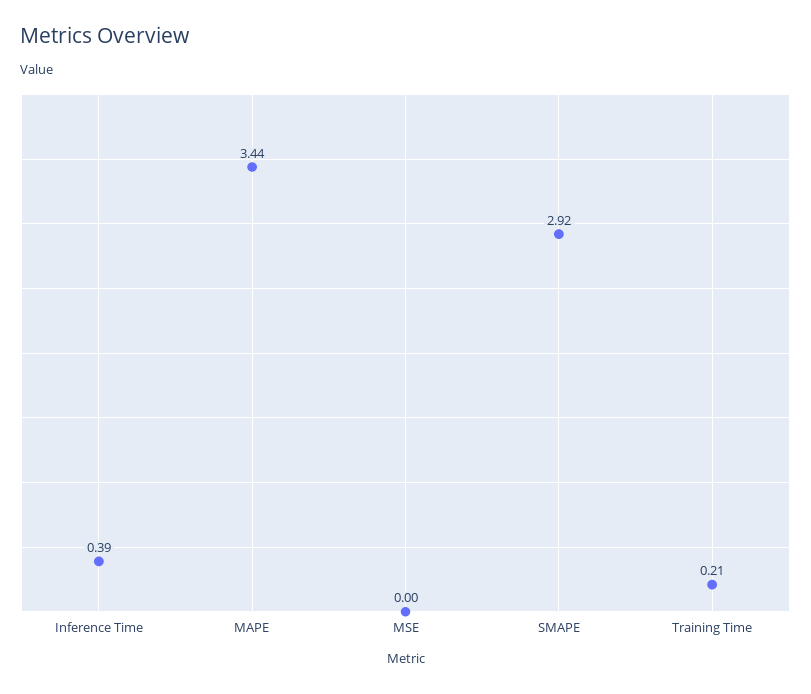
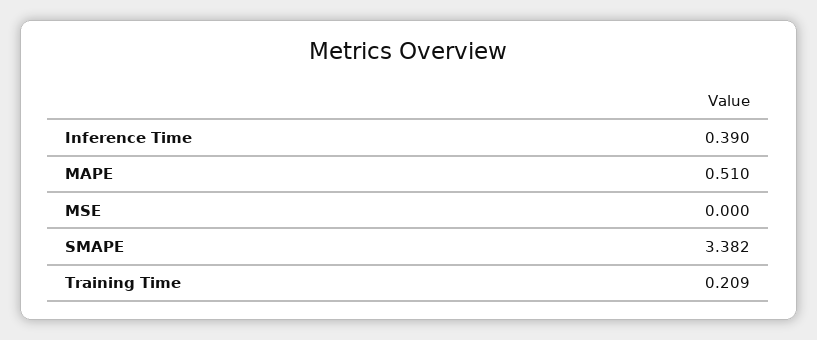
MAPE: 3.44 -> 0.51
SMAPE: 2.92 -> 3.382

